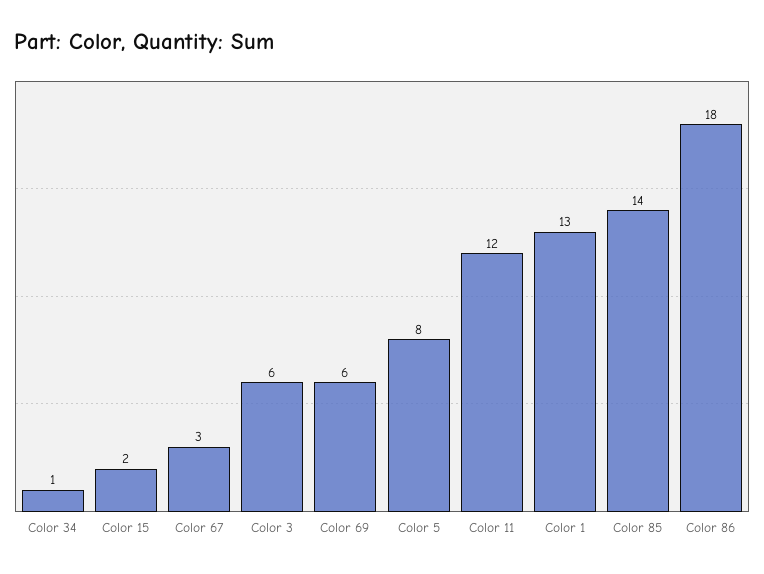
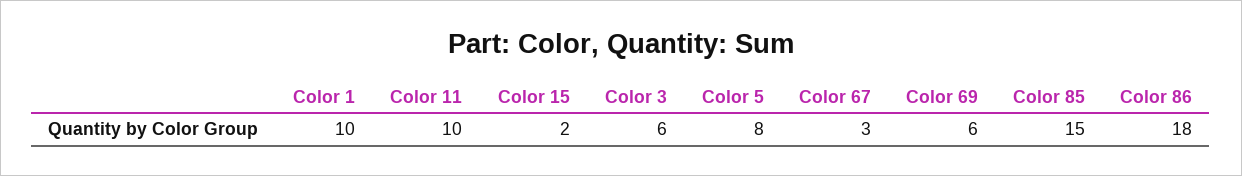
Color 34: 1 -> none
Color 11: 12 -> 10
Color 1: 13 -> 10
Color 85: 14 -> 15

